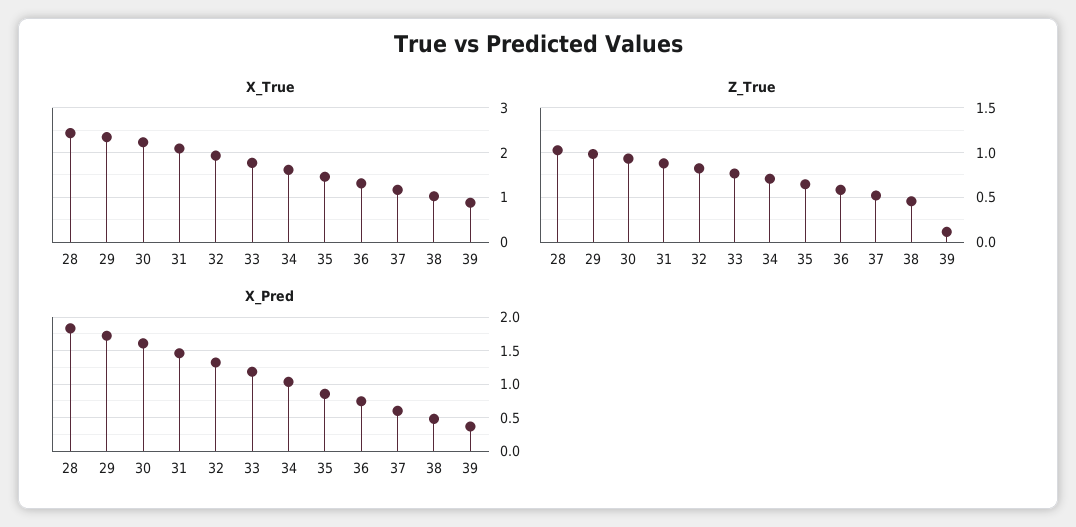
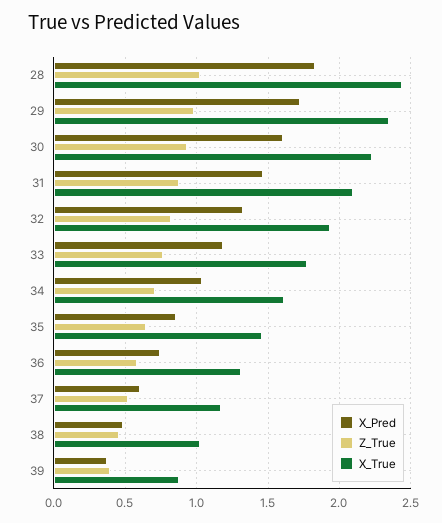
Z_True, 39: 0.1 -> 0.4

